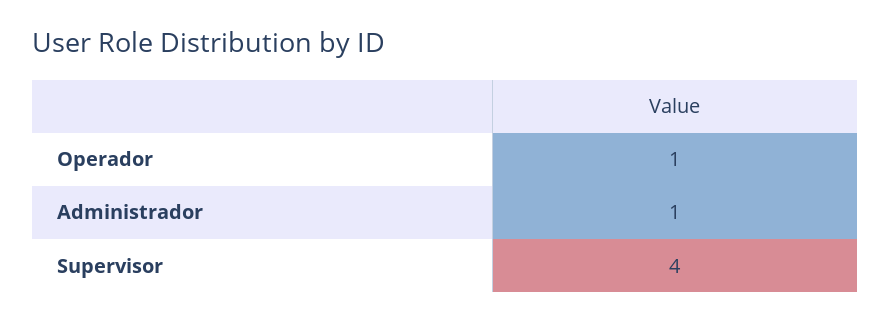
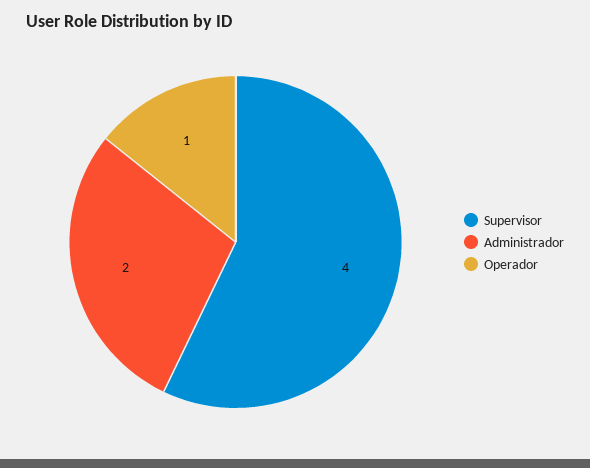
Administrador: 1 -> 2

